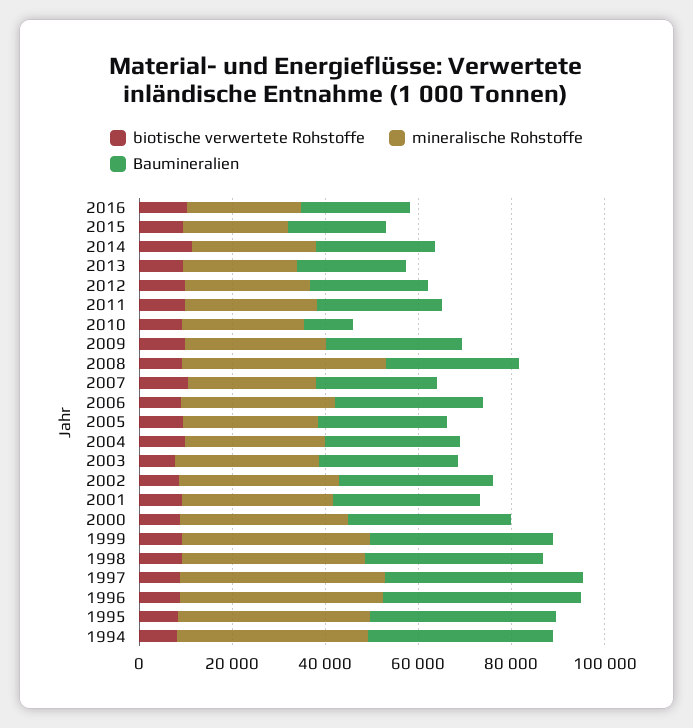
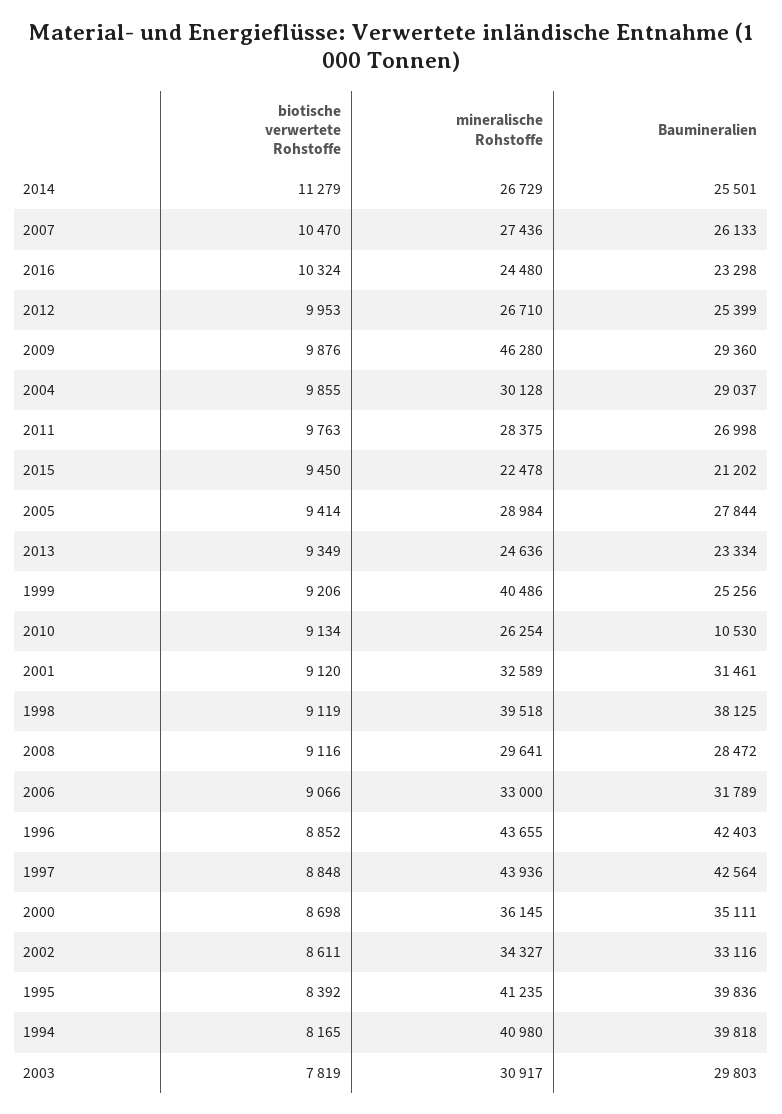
mineralische Rohstoffe, 2009: 30000 -> 46280
mineralische Rohstoffe, 2008: 45000 -> 29641
Baumineralien, 1999: 40000 -> 25256

